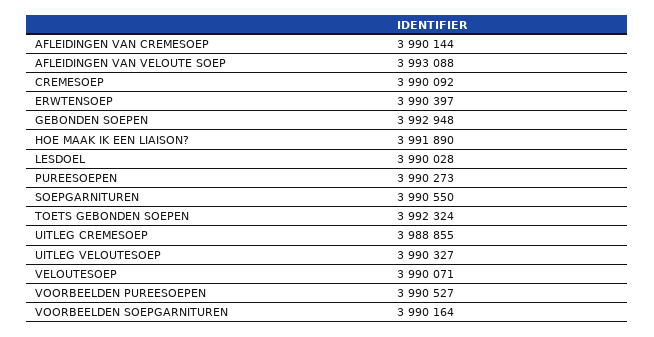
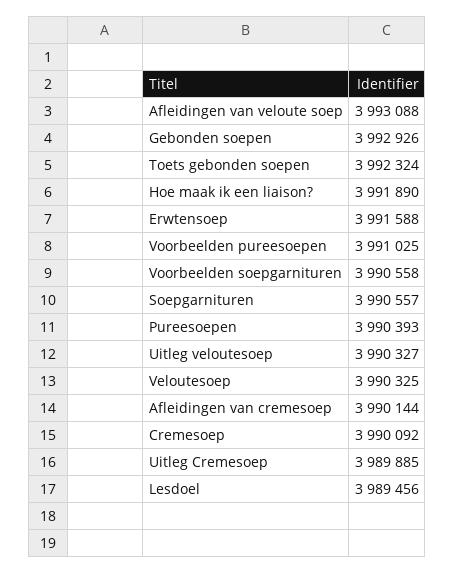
ERWTENSOEP: 3990397 -> 3991588
GEBONDEN SOEPEN: 3992948 -> 3992926
LESDOEL: 3990028 -> 3989456
PUREESOEPEN: 3990273 -> 3990393
SOEPGARNITUREN: 3990550 -> 3990557
UITLEG CREMESOEP: 3988855 -> 3989885
VELOUTESOEP: 3990071 -> 3990325
VOORBEELDEN PUREESOEPEN: 3990527 -> 3991025
VOORBEELDEN SOEPGARNITUREN: 3990164 -> 3990558

